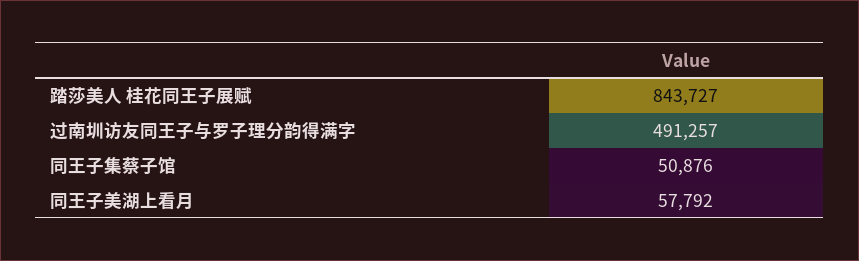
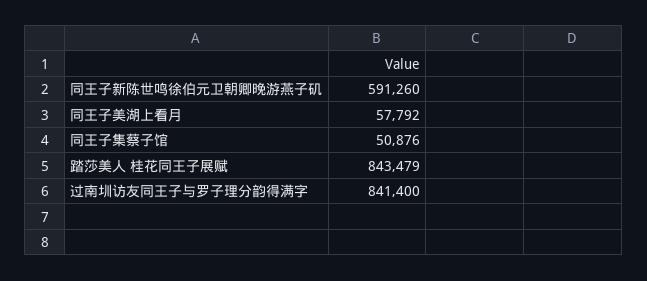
踏莎美人 桂花同王子展赋: 843727 -> 843479
过南圳访友同王子与罗子理分韵得满字: 491257 -> 841400
同王子新陈世鸣徐伯元卫朝卿晚游燕子矶: none -> 591260

